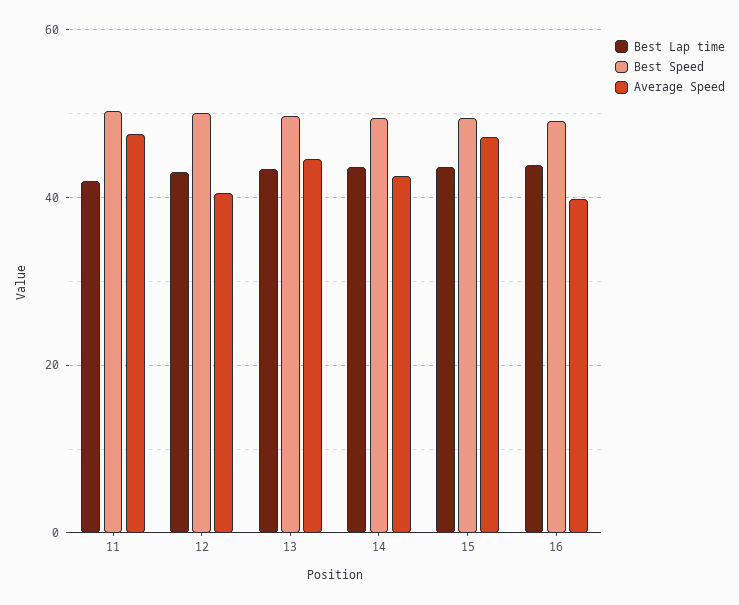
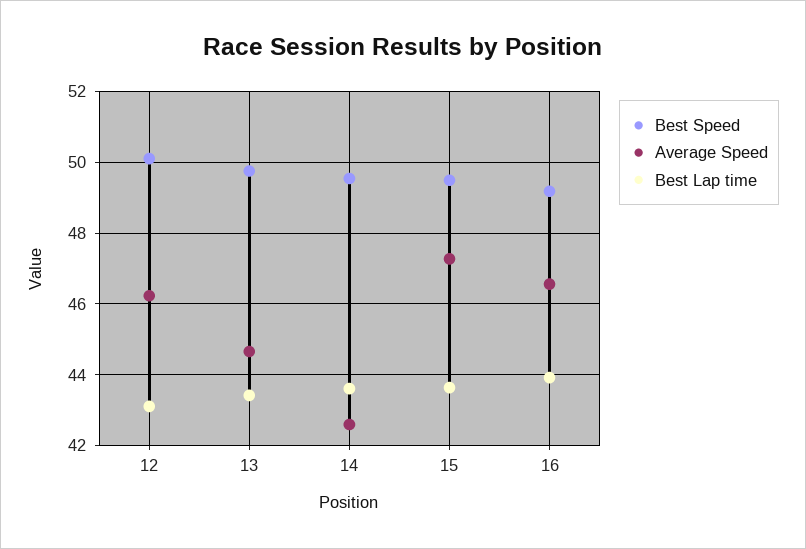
Best Lap time, 11: 42 -> none
Best Speed, 11: 50 -> none
Average Speed, 11: 48 -> none
Average Speed, 12: 40 -> 46.2
Average Speed, 16: 40 -> 46.6

